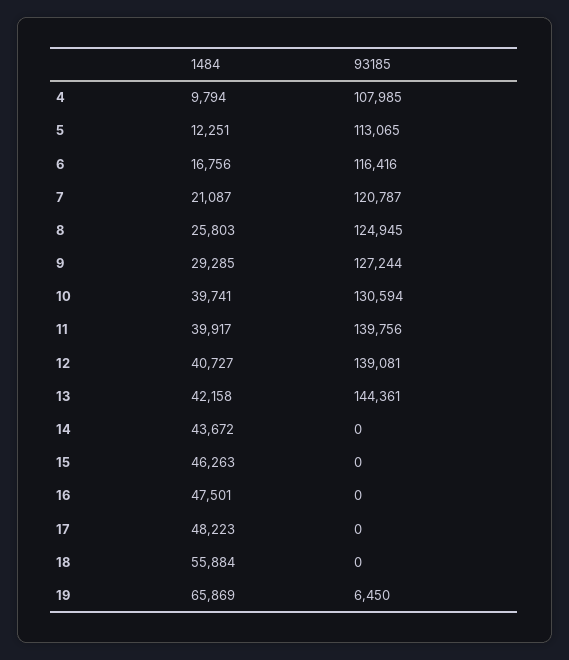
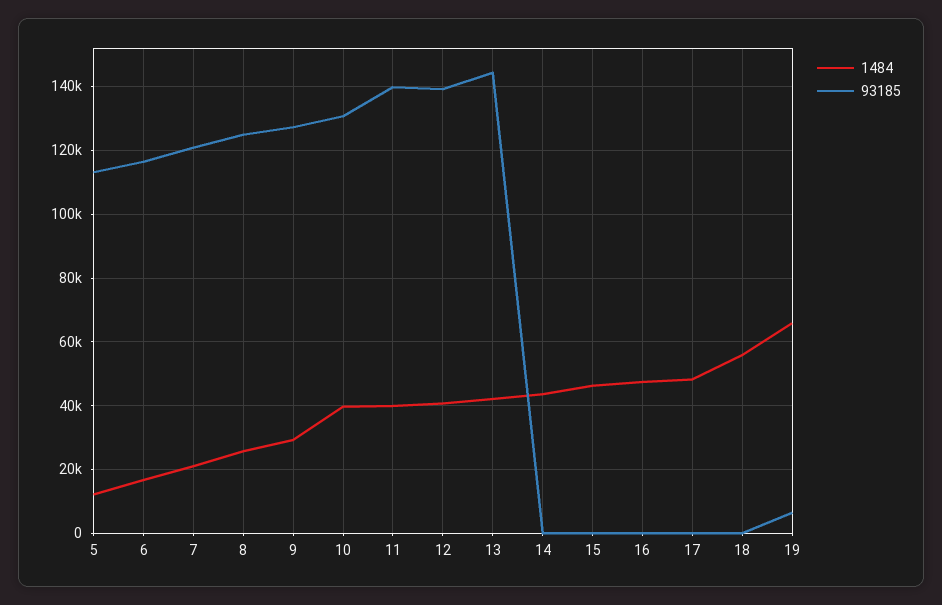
1484, 4: 9794 -> none
93185, 4: 107985 -> none

